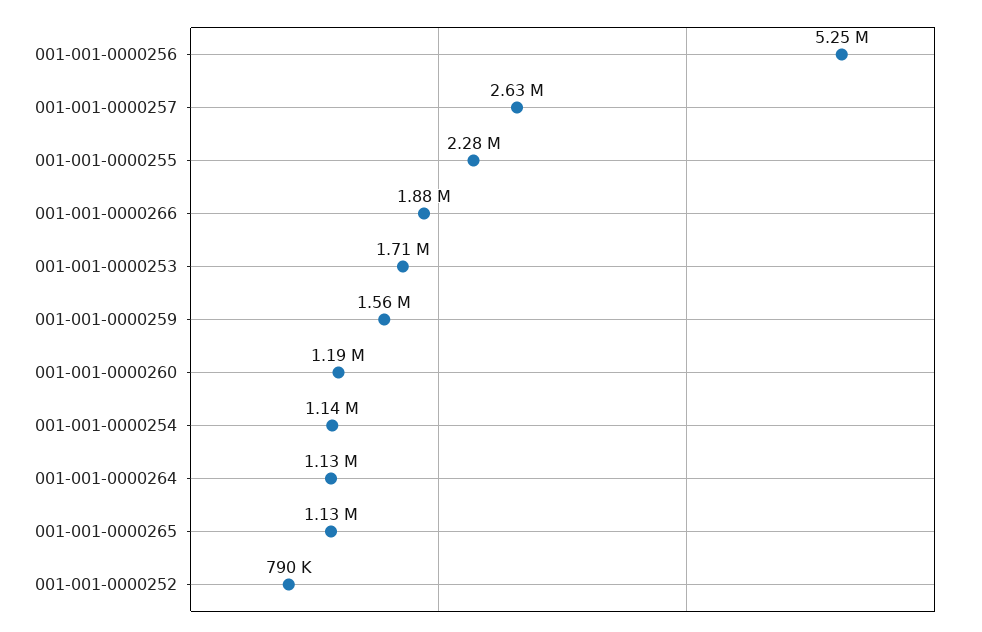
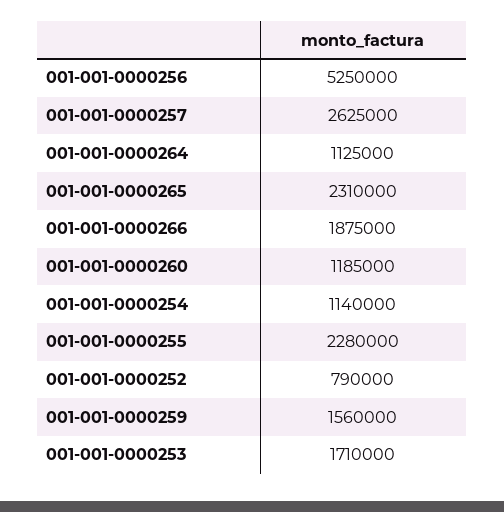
001-001-0000265: 1130000 -> 2310000

